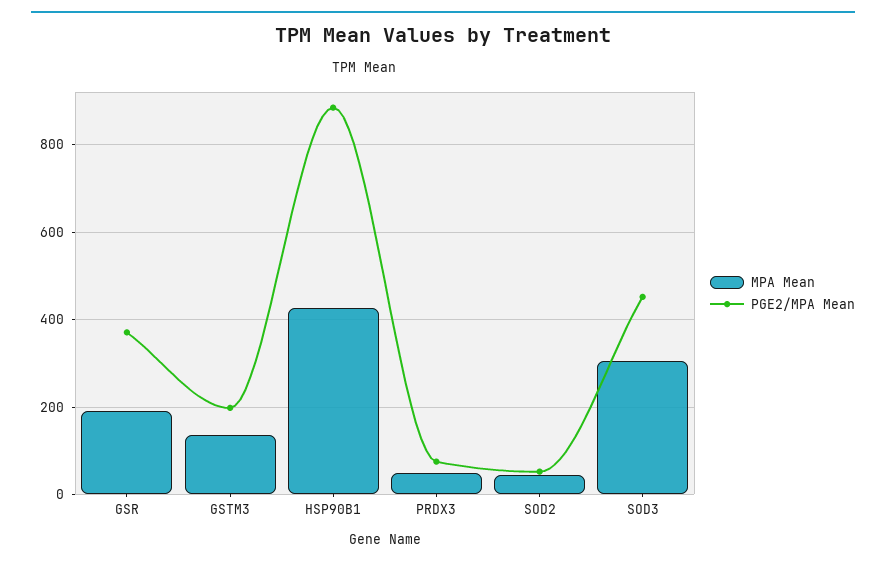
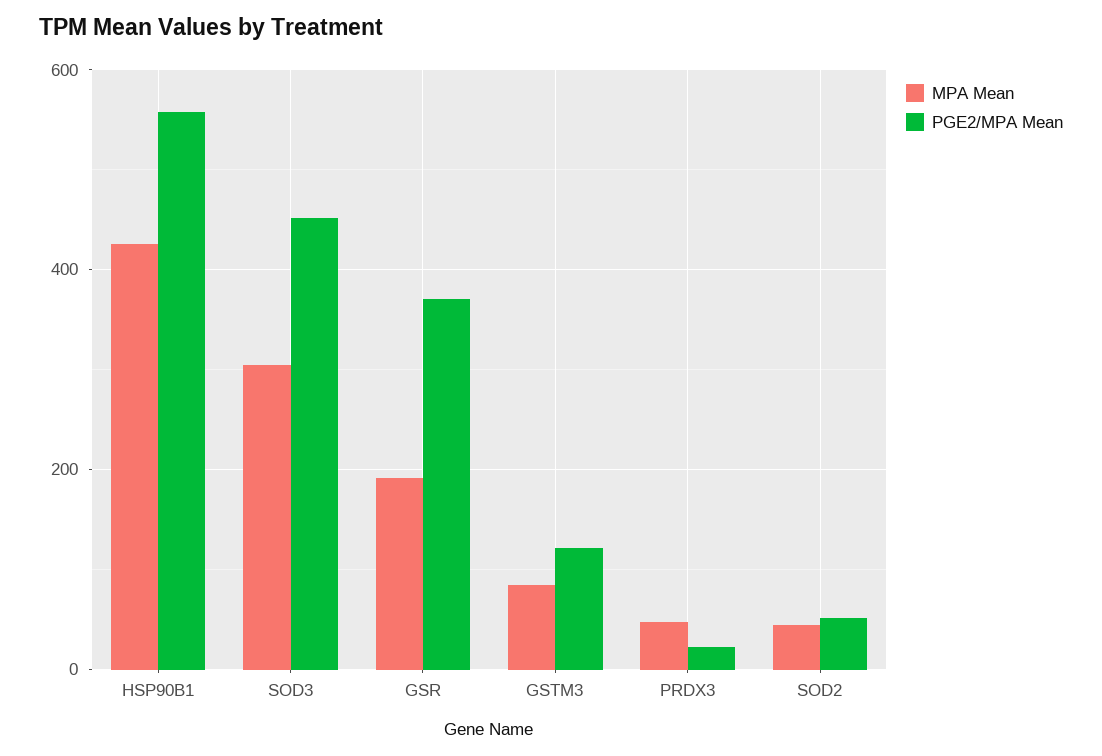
MPA Mean, GSTM3: 140 -> 80
PGE2/MPA Mean, GSTM3: 200 -> 120
PGE2/MPA Mean, HSP90B1: 880 -> 560
PGE2/MPA Mean, PRDX3: 80 -> 20

